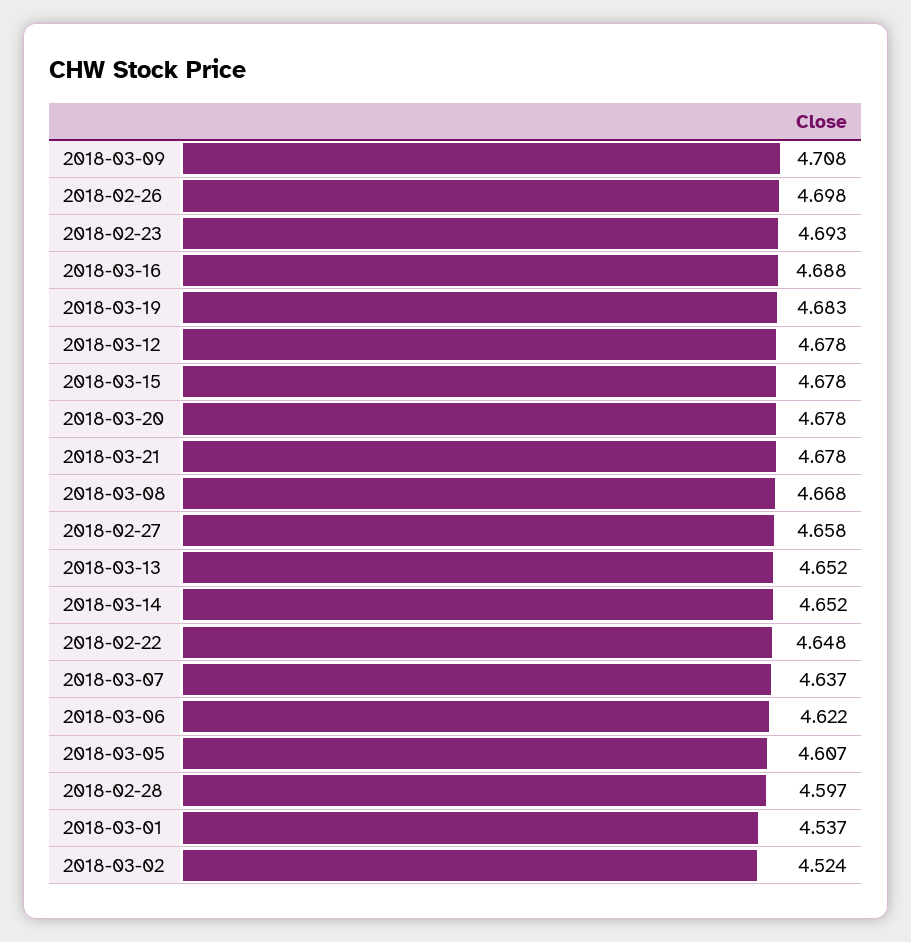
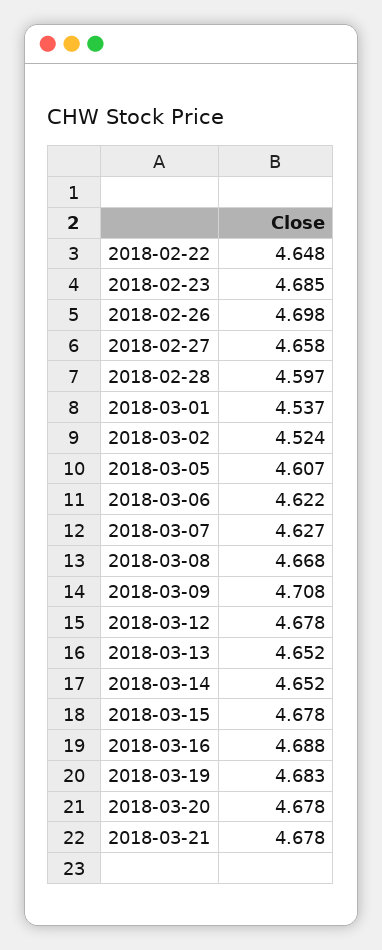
2018-02-23: 4.693 -> 4.685
2018-03-07: 4.637 -> 4.627

